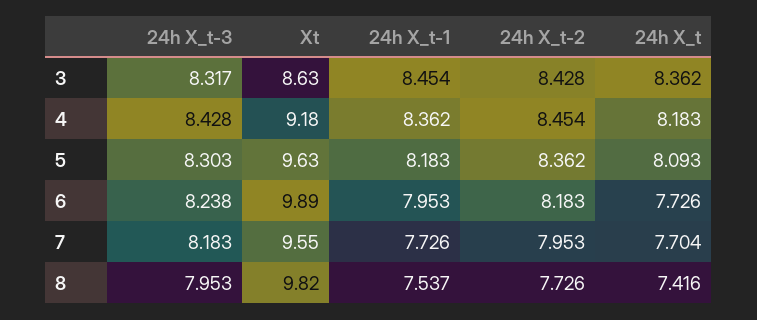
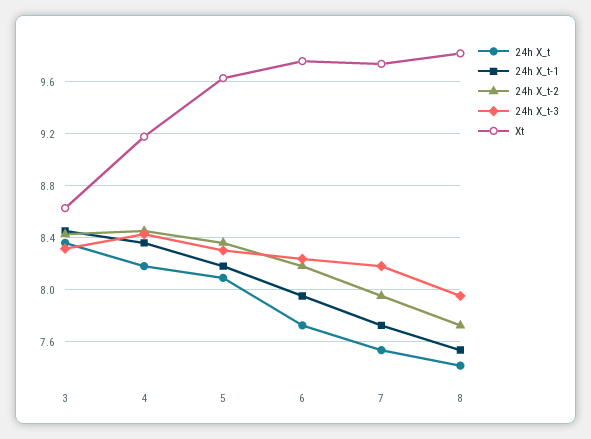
Xt, 6: 9.89 -> 9.75
Xt, 7: 9.55 -> 9.75
24h X_t, 7: 7.704 -> 7.55

